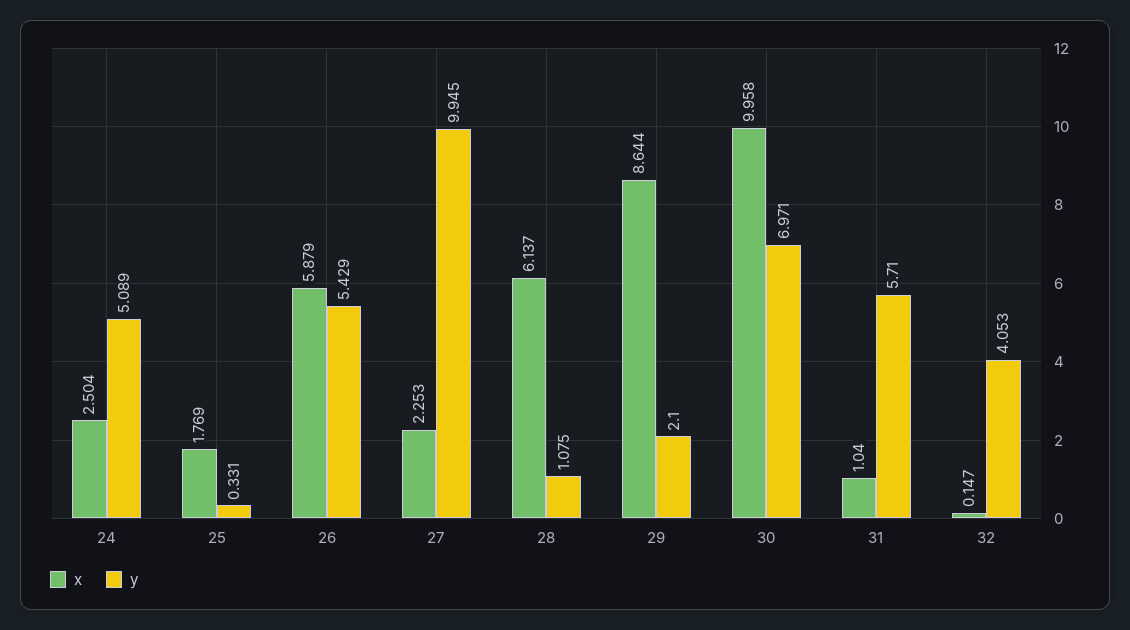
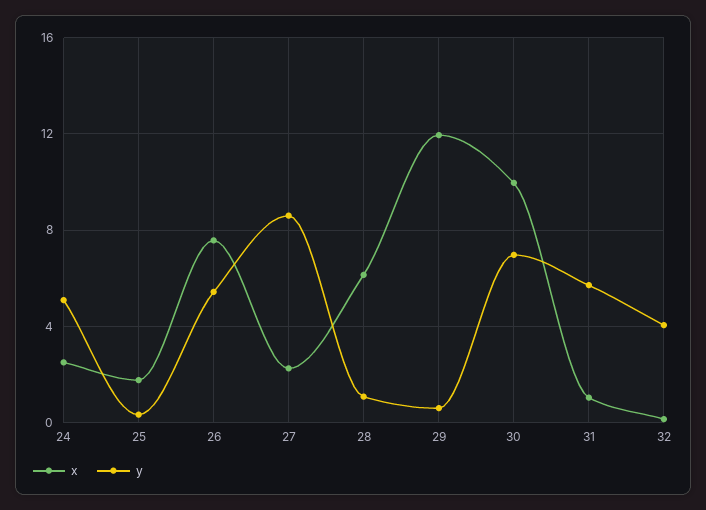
x, 26: 5.879 -> 7.5
y, 27: 9.945 -> 8.5
x, 29: 8.644 -> 12
y, 29: 2.1 -> 0.5

